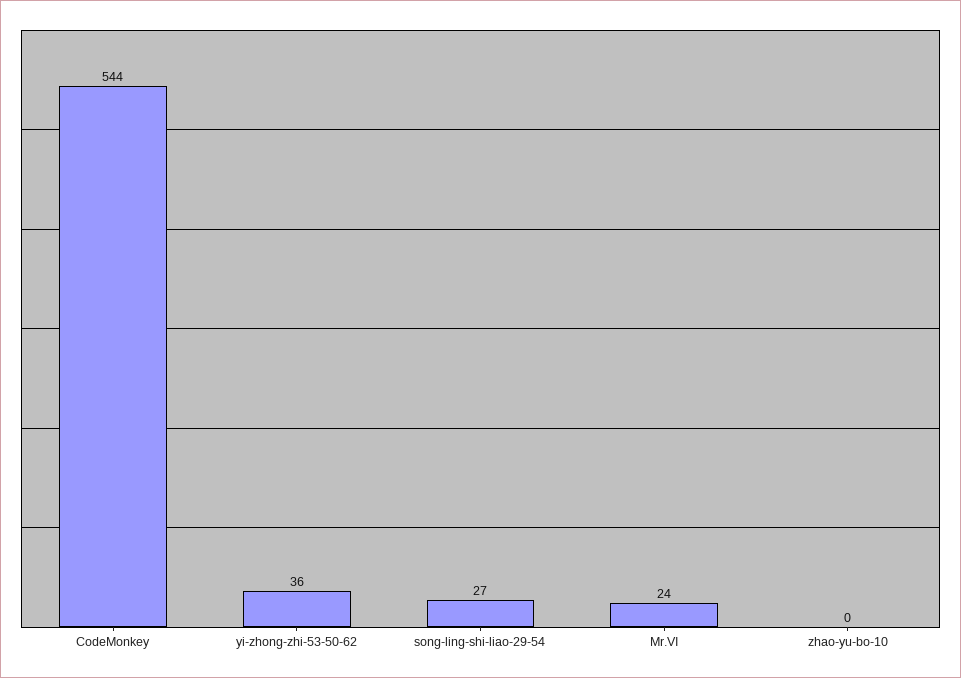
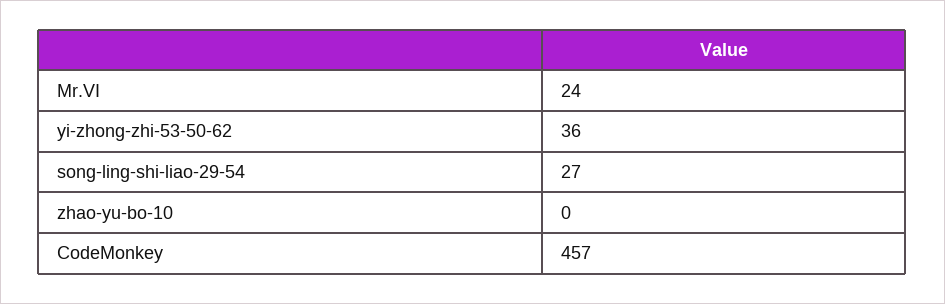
CodeMonkey: 544 -> 457

